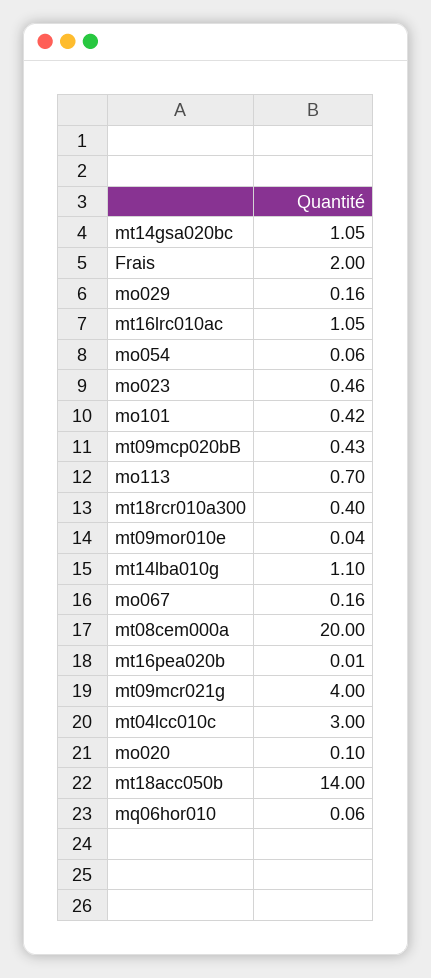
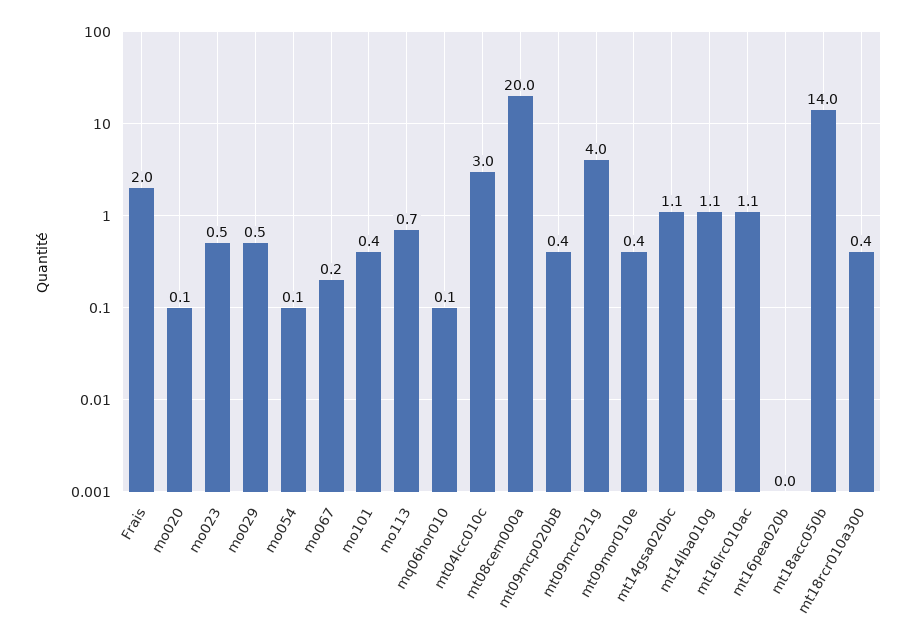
mo029: 0.16 -> 0.5
mt09mor010e: 0.04 -> 0.4

